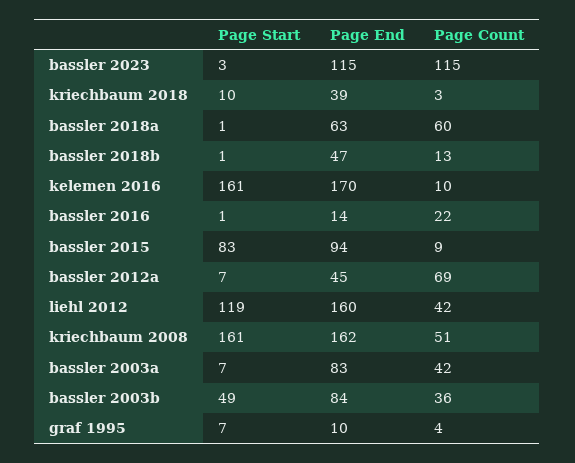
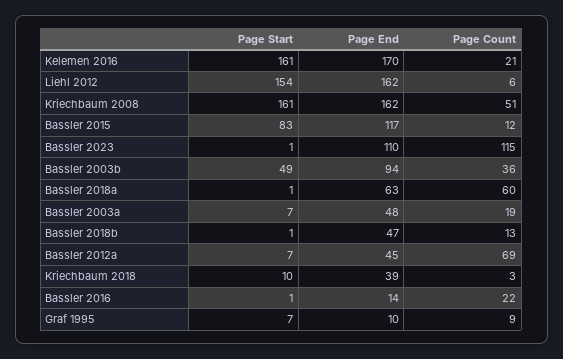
Page Start, bassler 2023: 3 -> 1
Page End, bassler 2023: 115 -> 110
Page Count, kelemen 2016: 10 -> 21
Page End, bassler 2015: 94 -> 117
Page Count, bassler 2015: 9 -> 12
Page Start, liehl 2012: 119 -> 154
Page End, liehl 2012: 160 -> 162
Page Count, liehl 2012: 42 -> 6
Page End, bassler 2003a: 83 -> 48
Page Count, bassler 2003a: 42 -> 19
Page End, bassler 2003b: 84 -> 94
Page Count, graf 1995: 4 -> 9

